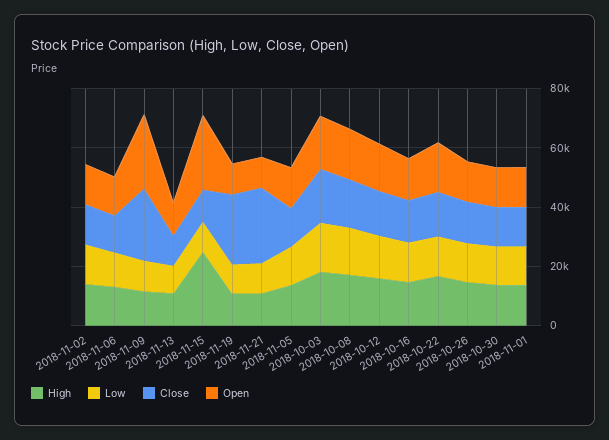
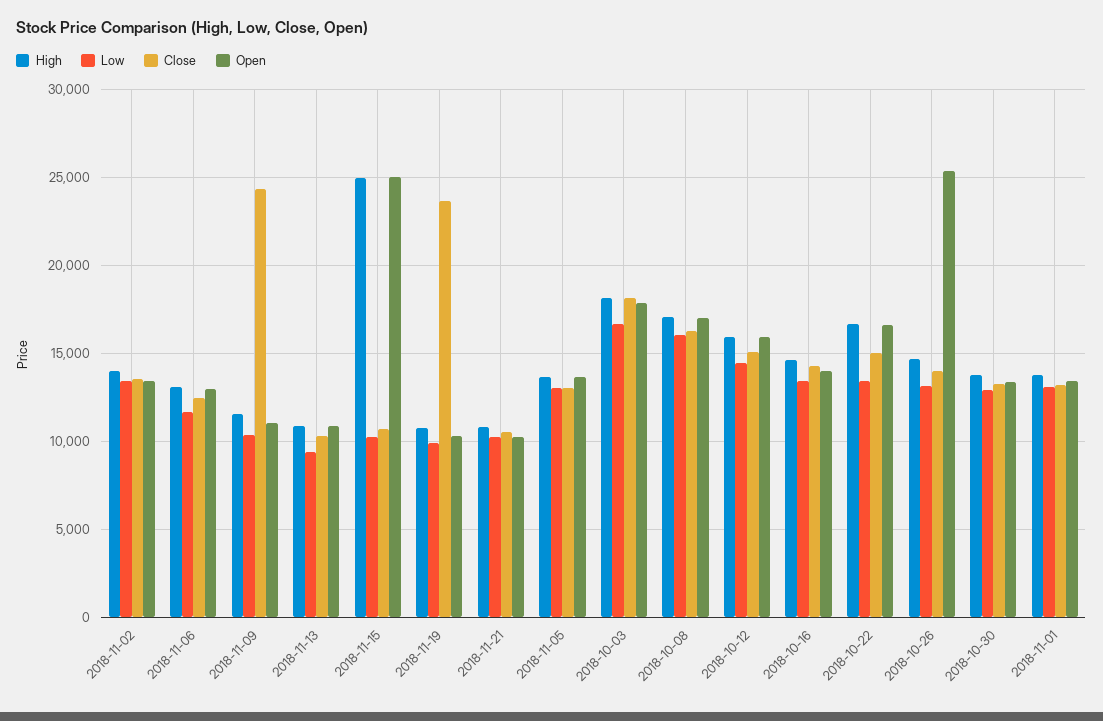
Open, 2018-11-09: 25000 -> 11000
Close, 2018-11-21: 25000 -> 10500
Open, 2018-10-26: 15000 -> 25500

